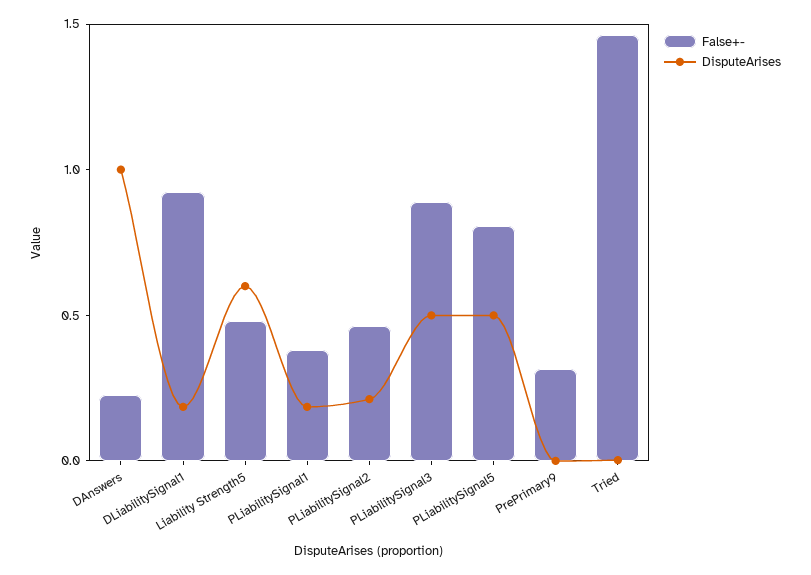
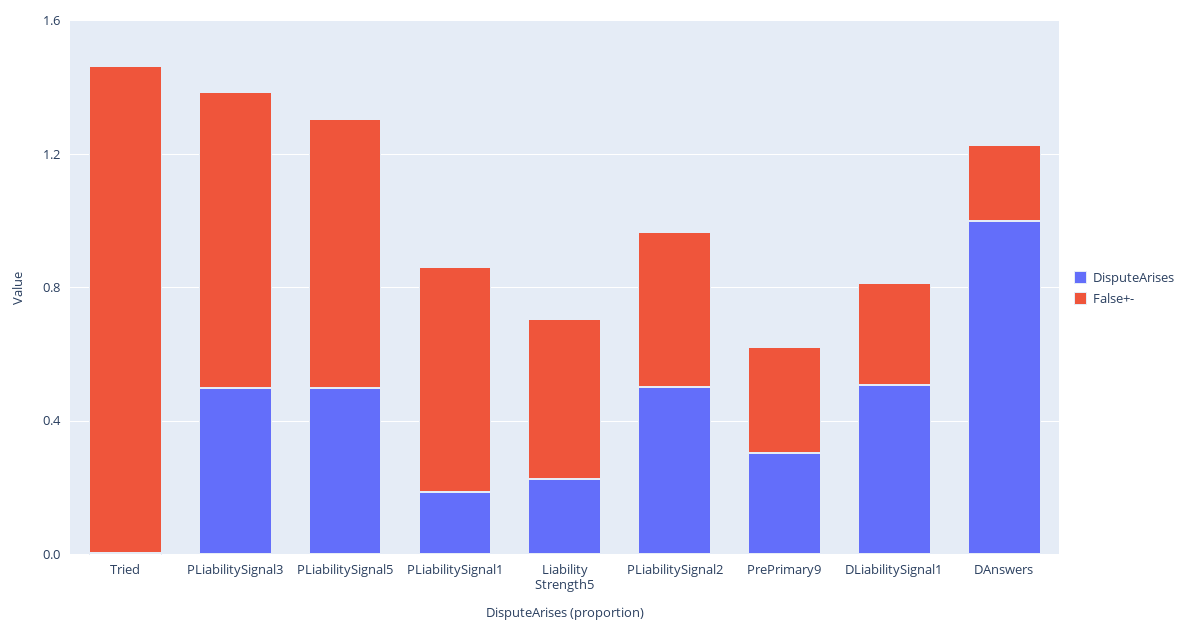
False+-, DLiabilitySignal1: 0.9 -> 0.3
DisputeArises, DLiabilitySignal1: 0.2 -> 0.5
DisputeArises, Liability Strength5: 0.6 -> 0.2
False+-, PLiabilitySignal1: 0.4 -> 0.7
DisputeArises, PLiabilitySignal2: 0.2 -> 0.5
DisputeArises, PrePrimary9: 0 -> 0.3

